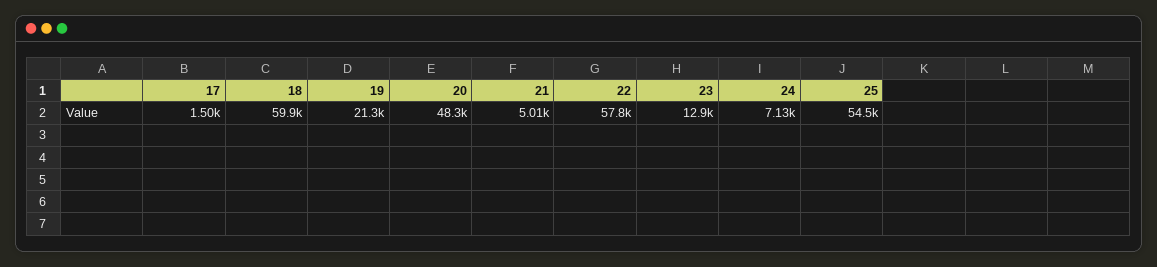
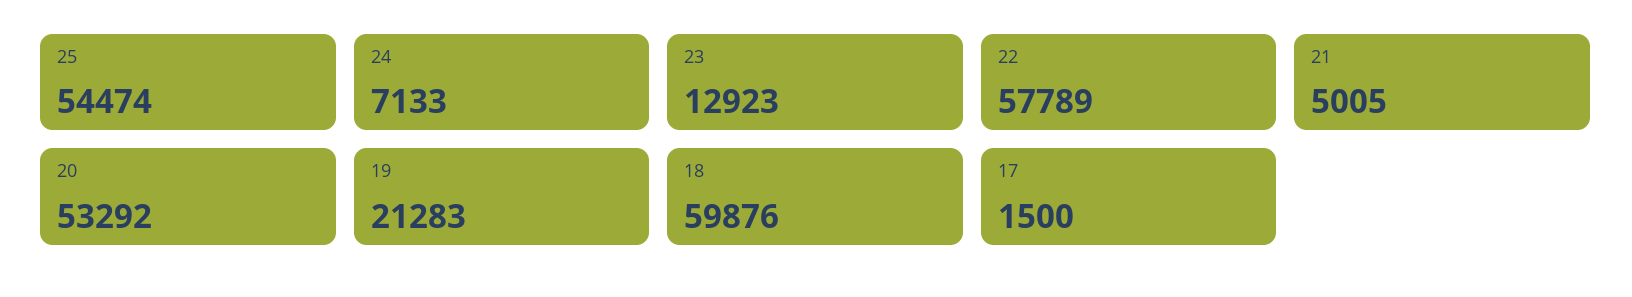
20: 48300 -> 53292

